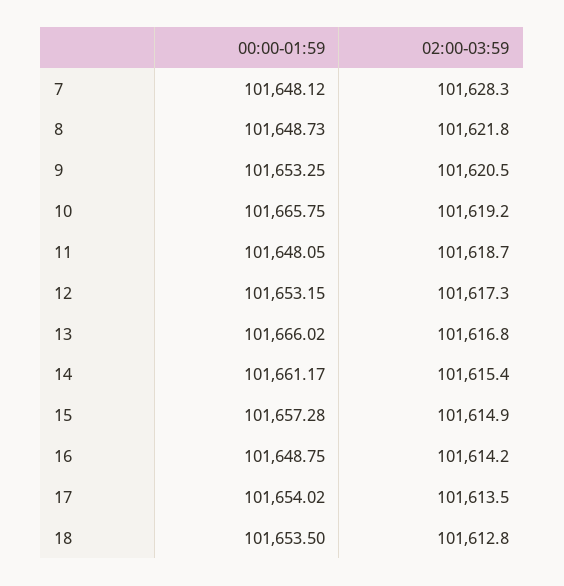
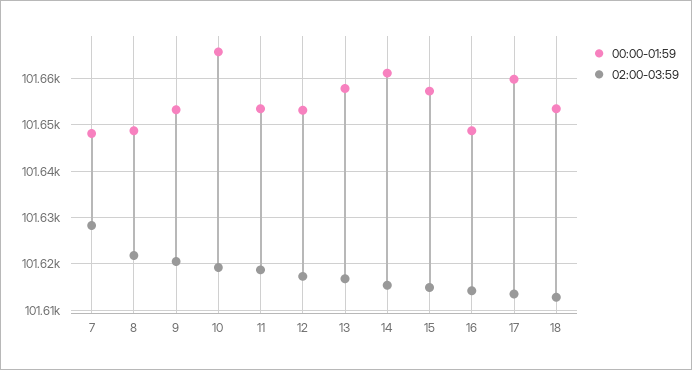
00:00-01:59, 11: 101648.05 -> 101654
00:00-01:59, 13: 101666.02 -> 101658
00:00-01:59, 17: 101654.02 -> 101660

